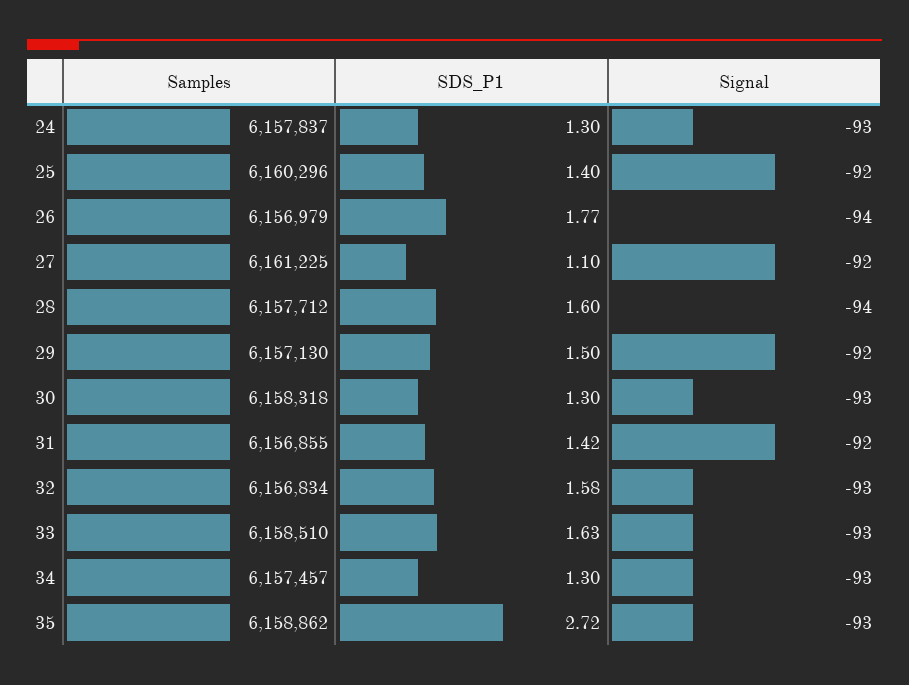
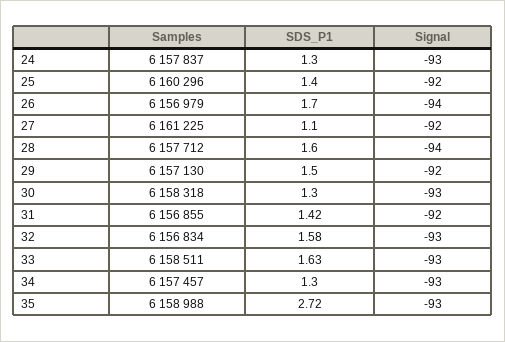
SDS_P1, 26: 1.77 -> 1.7
Samples, 33: 6158510 -> 6158511
Samples, 35: 6158862 -> 6158988

